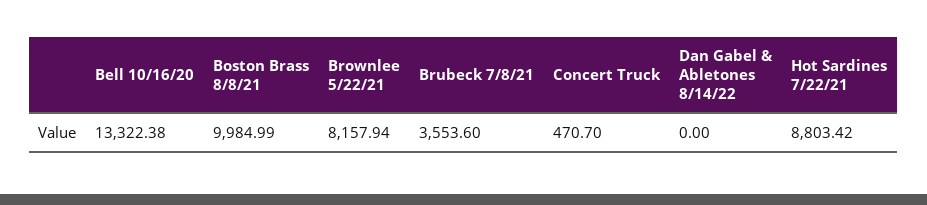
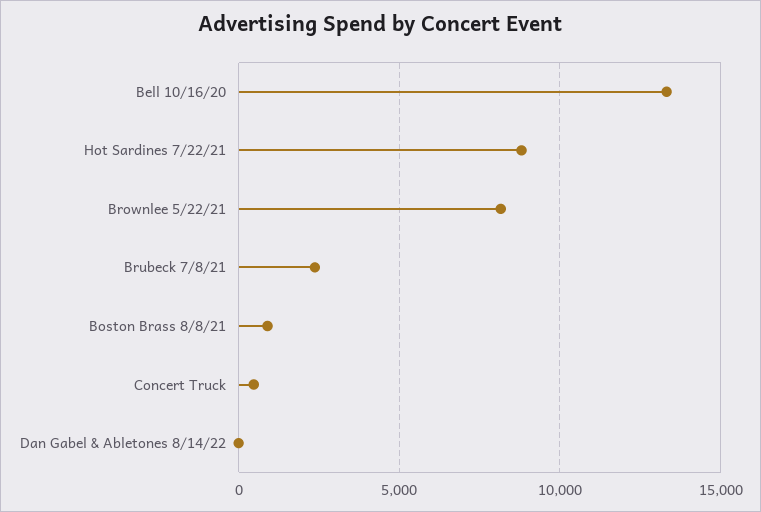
Boston Brass 8/8/21: 9984.99 -> 1000
Brubeck 7/8/21: 3553.6 -> 2500

